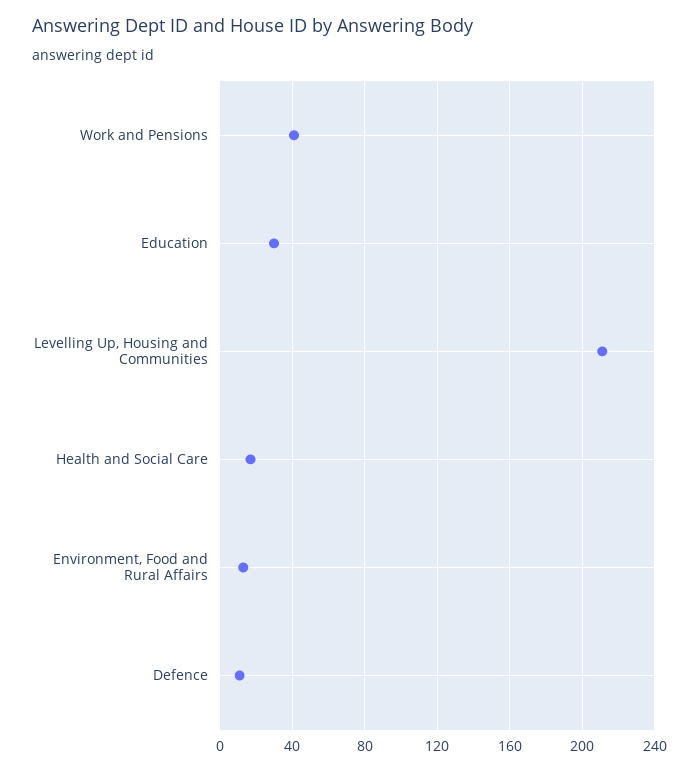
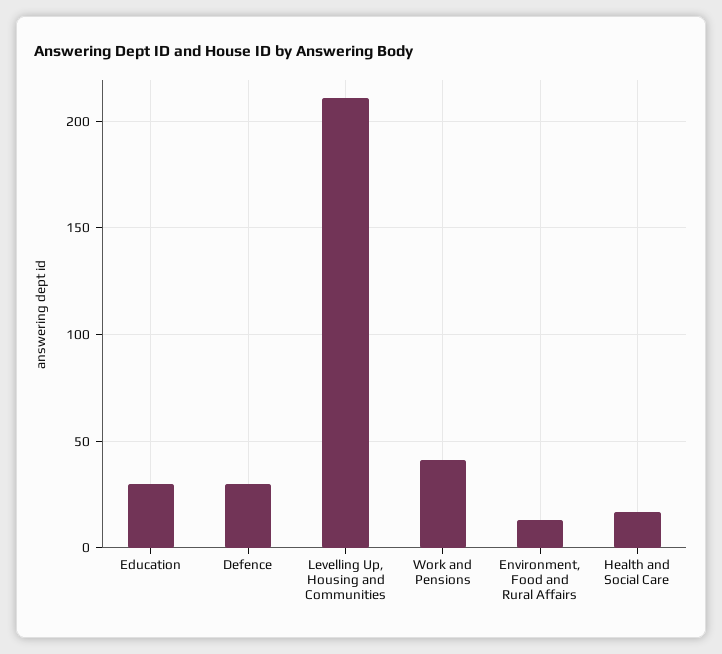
Defence: 10 -> 30

